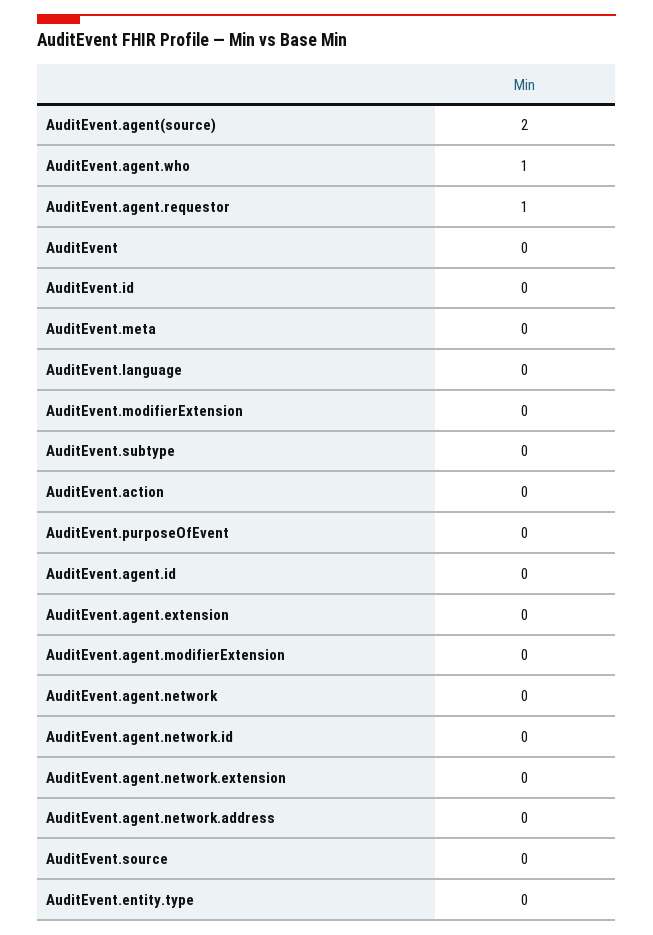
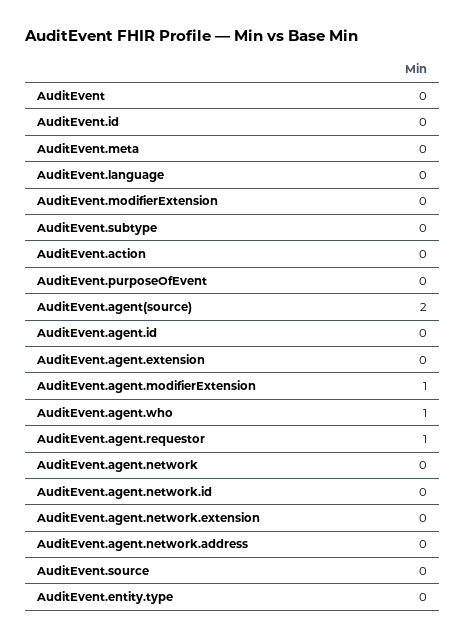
AuditEvent.agent.modifierExtension: 0 -> 1

